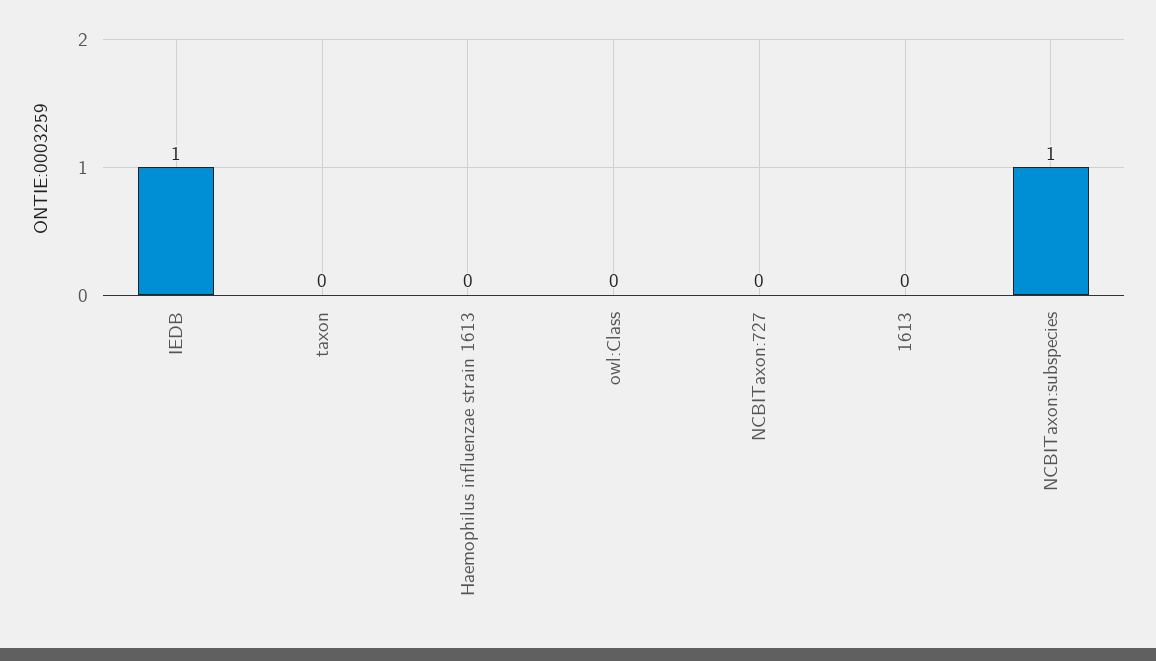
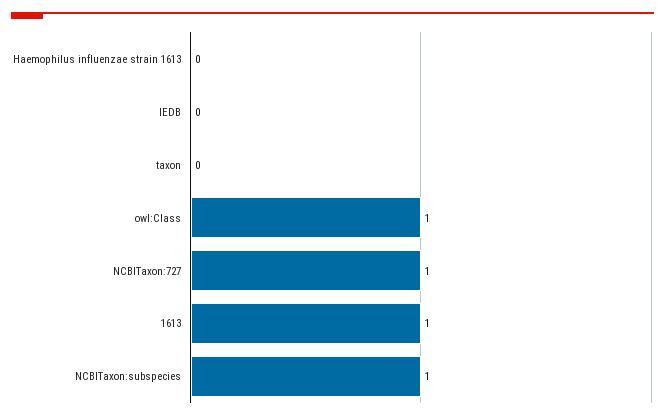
IEDB: 1 -> 0
owl:Class: 0 -> 1
NCBITaxon:727: 0 -> 1
1613: 0 -> 1

